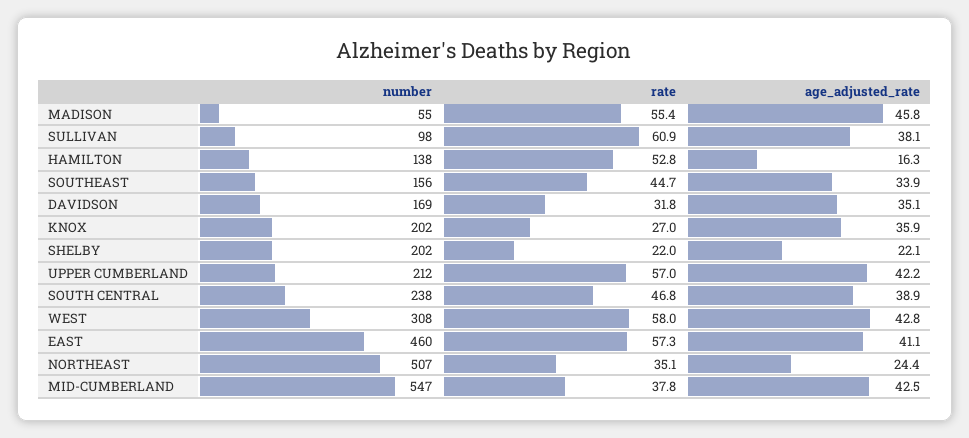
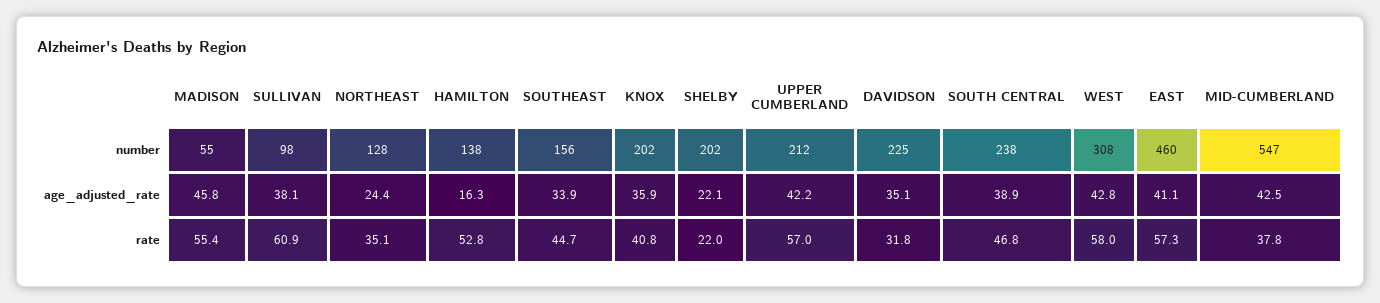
number, DAVIDSON: 169 -> 225
rate, KNOX: 27 -> 40.8
number, NORTHEAST: 507 -> 128

